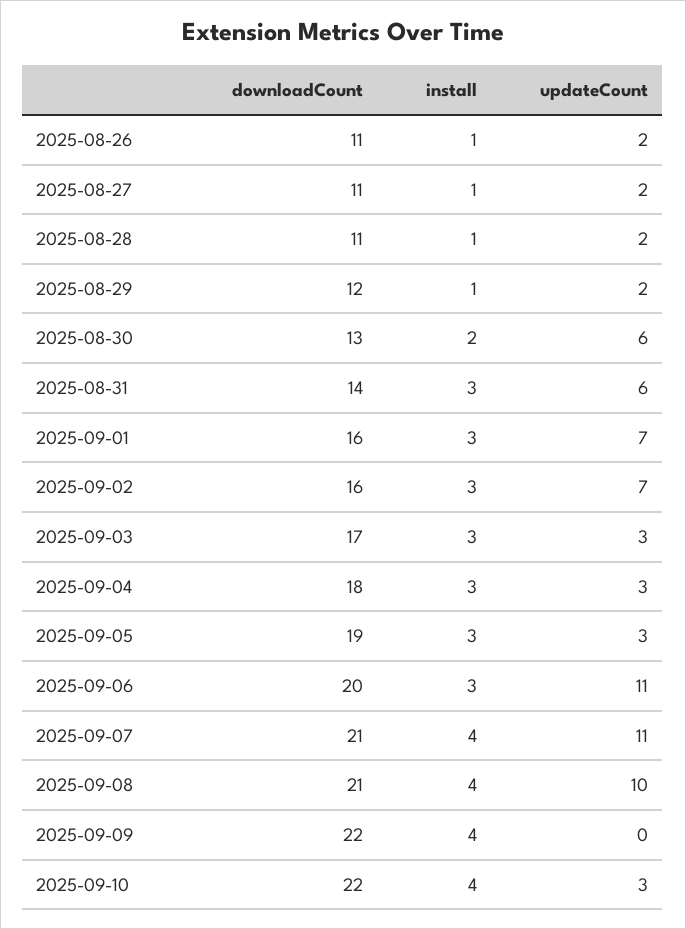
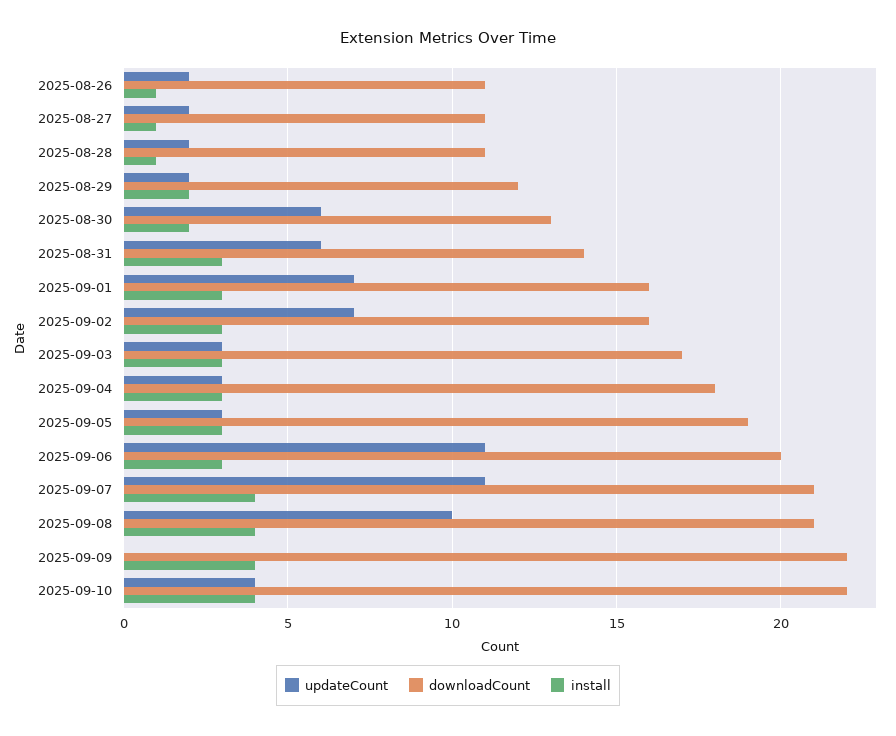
install, 2025-08-29: 1 -> 2
updateCount, 2025-09-10: 3 -> 4

